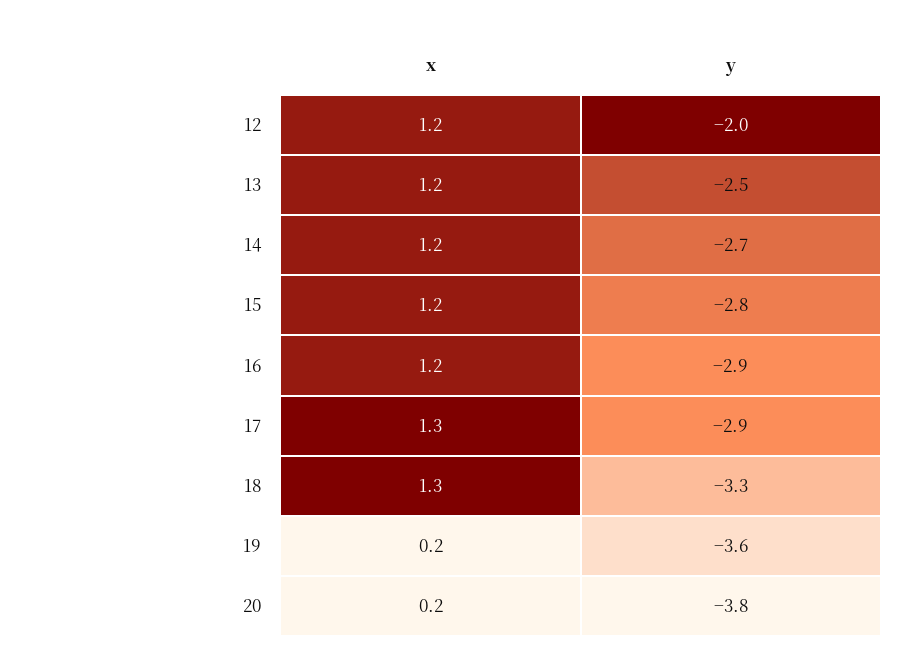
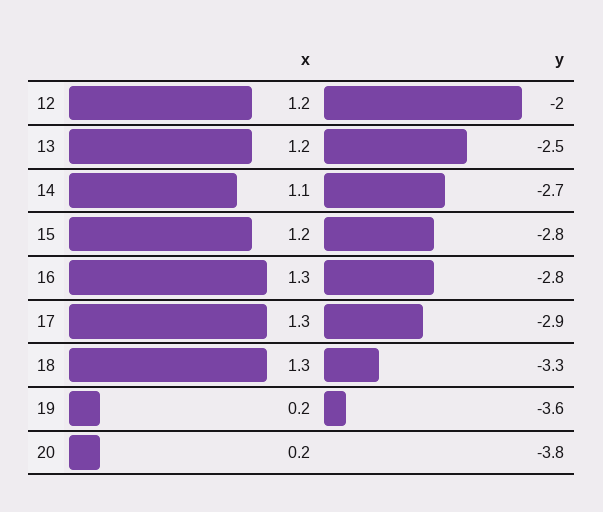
x, 14: 1.2 -> 1.1
x, 16: 1.2 -> 1.3
y, 16: -2.9 -> -2.8

